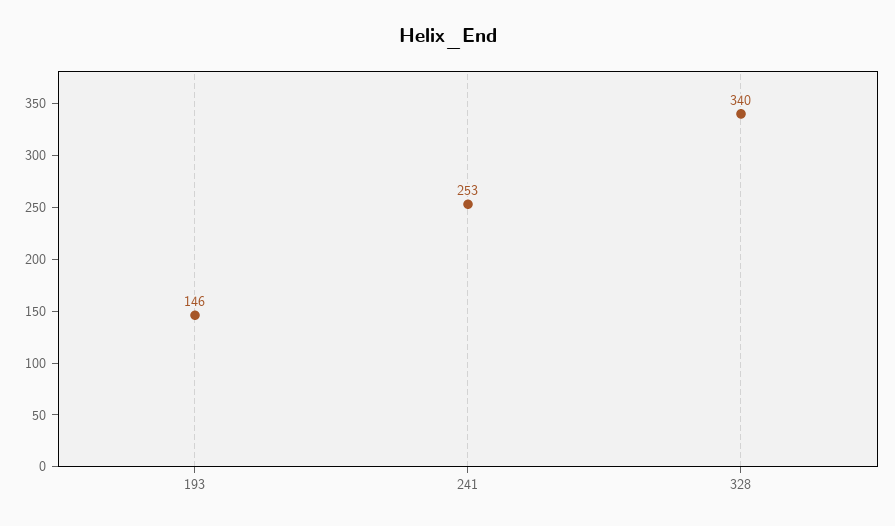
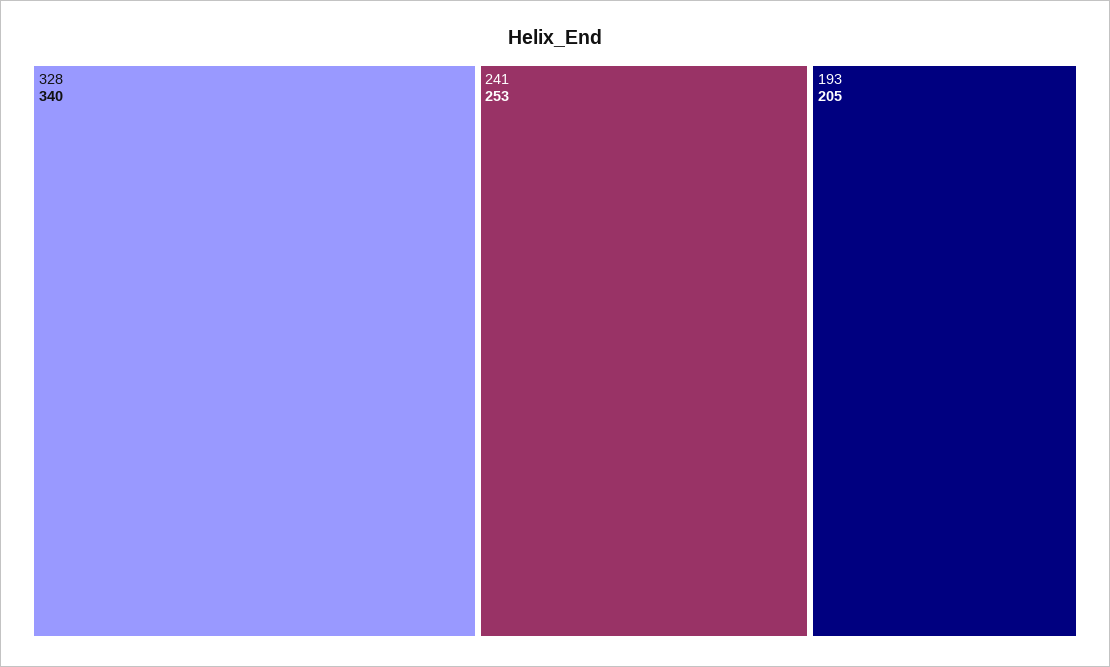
193: 146 -> 205

